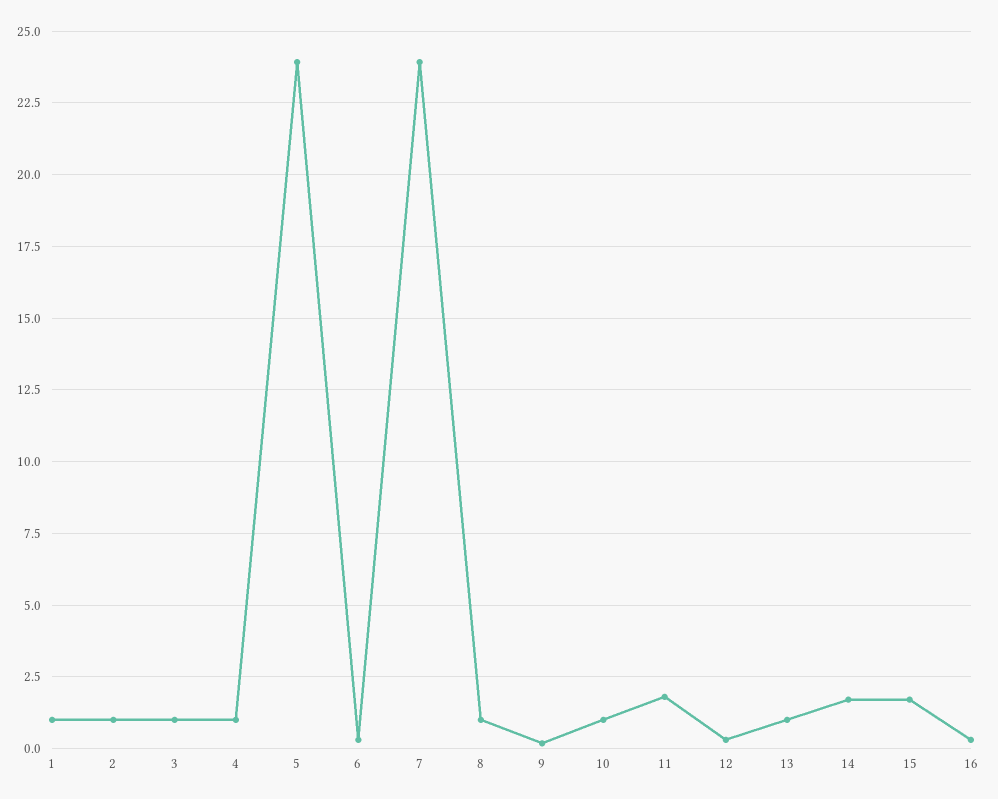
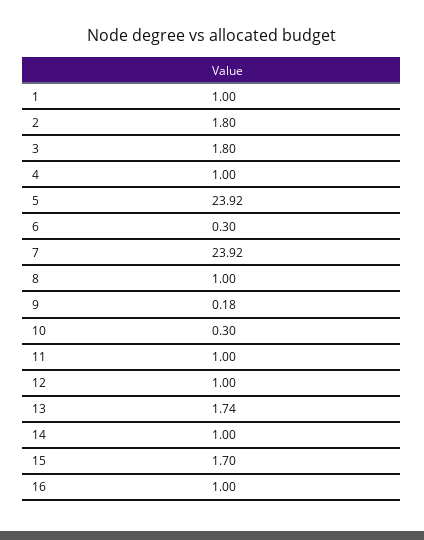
2: 1 -> 1.8
3: 1 -> 1.8
10: 1 -> 0.3
11: 1.75 -> 1
12: 0.25 -> 1
13: 1 -> 1.74
14: 1.75 -> 1
16: 0.25 -> 1

